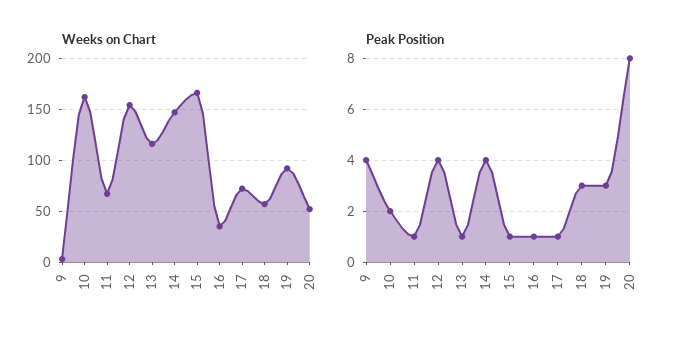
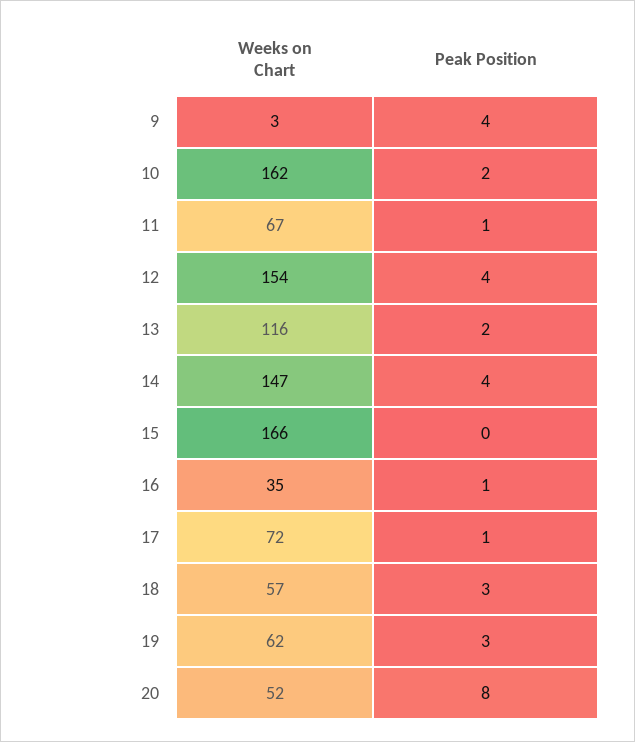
Weeks on Chart, 19: 90 -> 62
Peak Position, 13: 1 -> 2
Peak Position, 15: 1 -> 0

